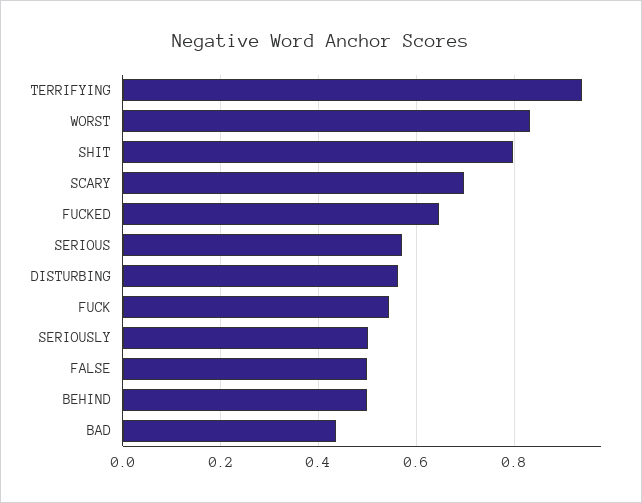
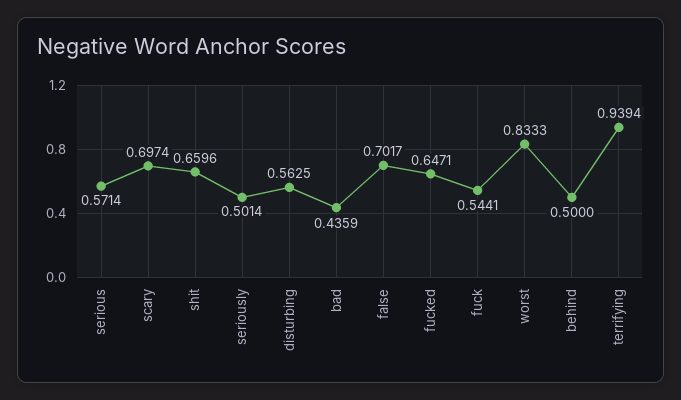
SHIT: 0.8 -> 0.6596
FALSE: 0.5 -> 0.7017

